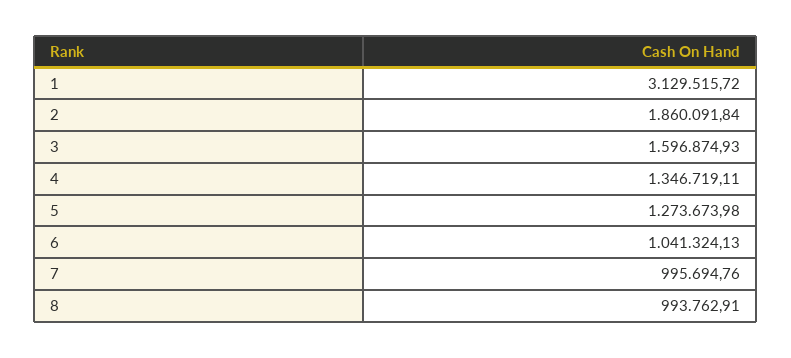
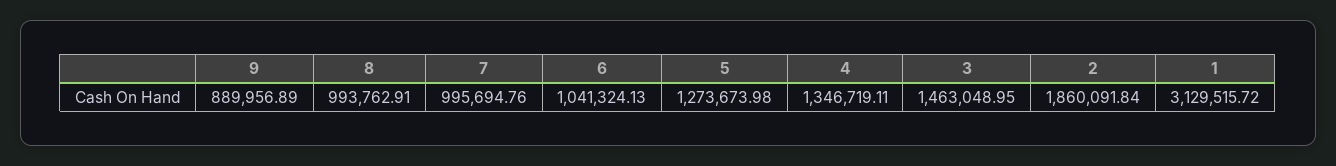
3: 1596874.93 -> 1463048.95
9: none -> 889956.89

